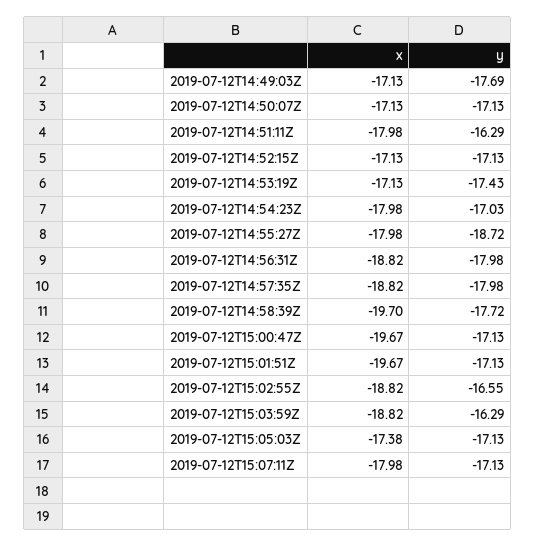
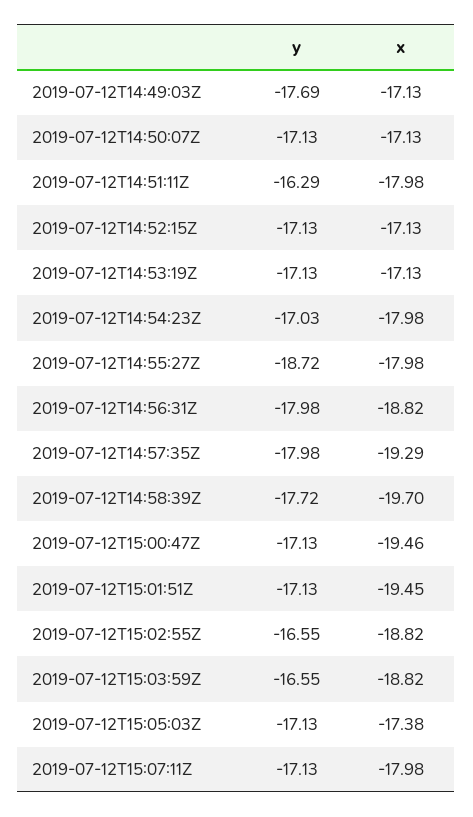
y, 2019-07-12T14:53:19Z: -17.43 -> -17.13
x, 2019-07-12T14:57:35Z: -18.82 -> -19.29
x, 2019-07-12T15:00:47Z: -19.67 -> -19.46
x, 2019-07-12T15:01:51Z: -19.67 -> -19.45
y, 2019-07-12T15:03:59Z: -16.29 -> -16.55

